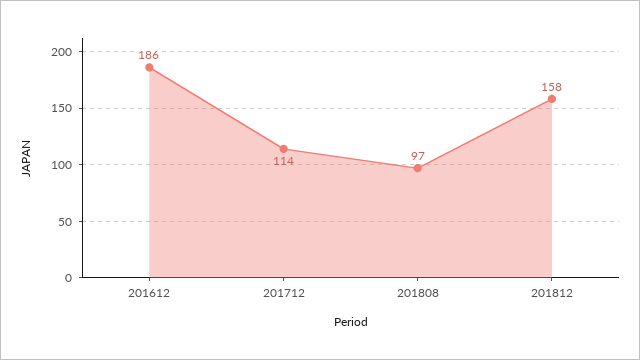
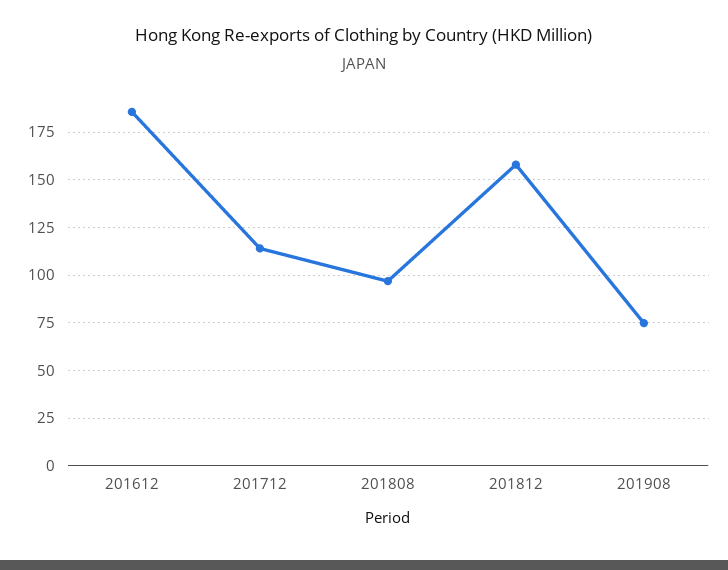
201908: none -> 75

